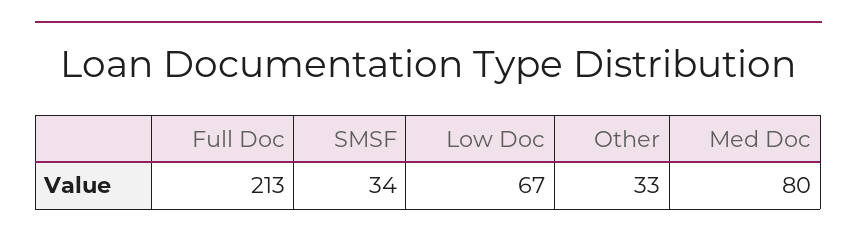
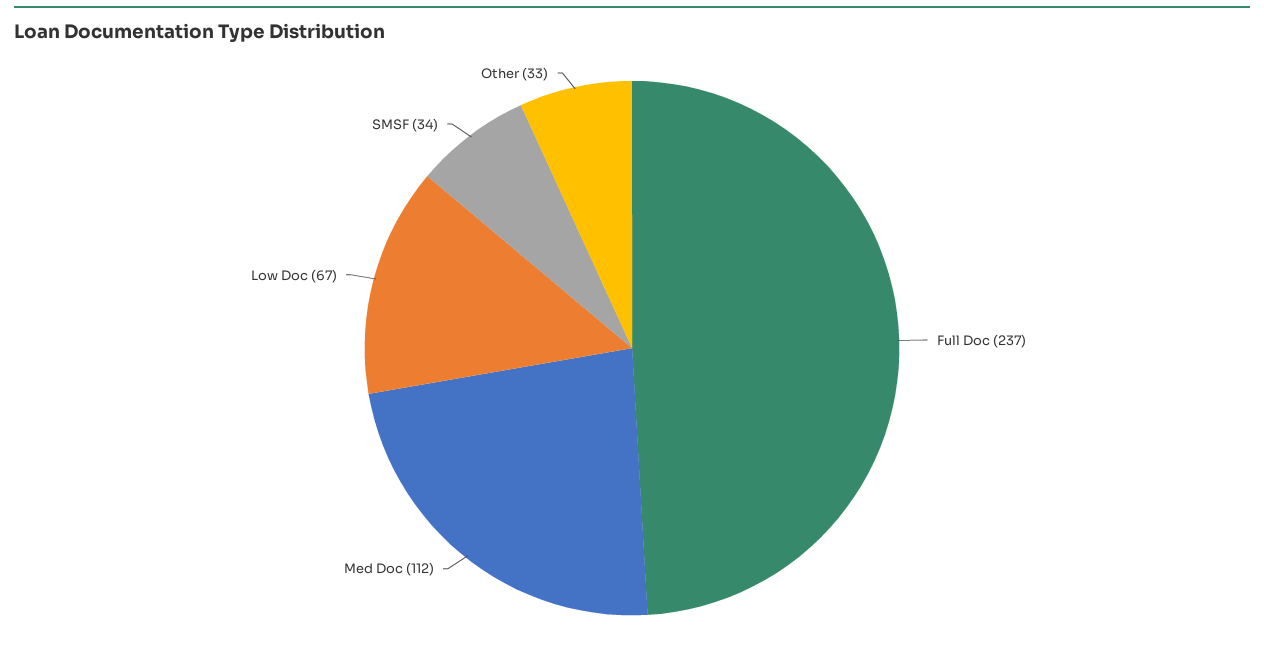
Full Doc: 213 -> 237
Med Doc: 80 -> 112

